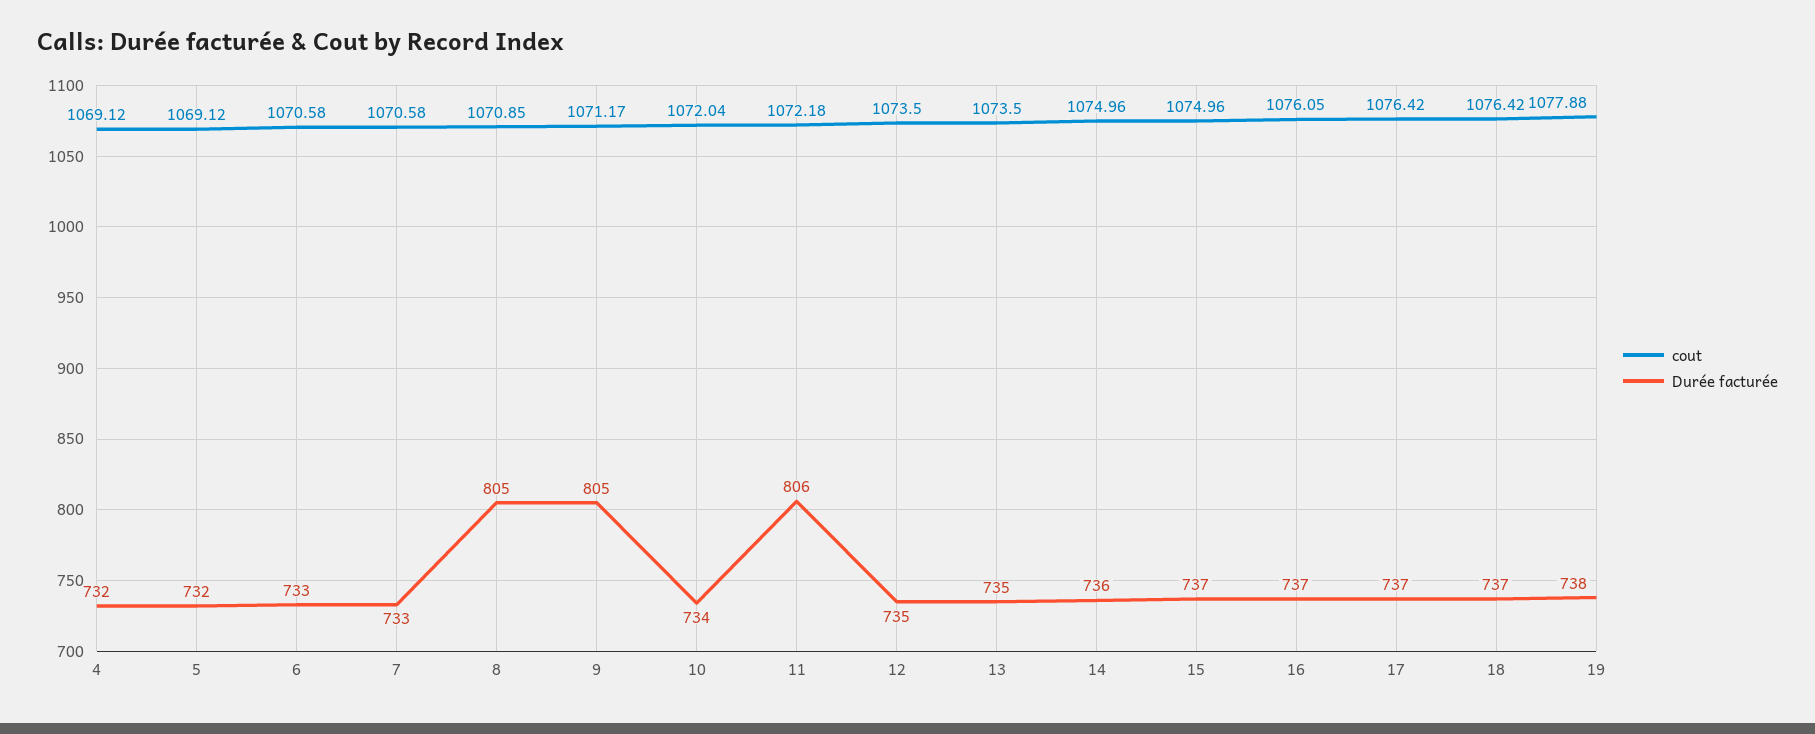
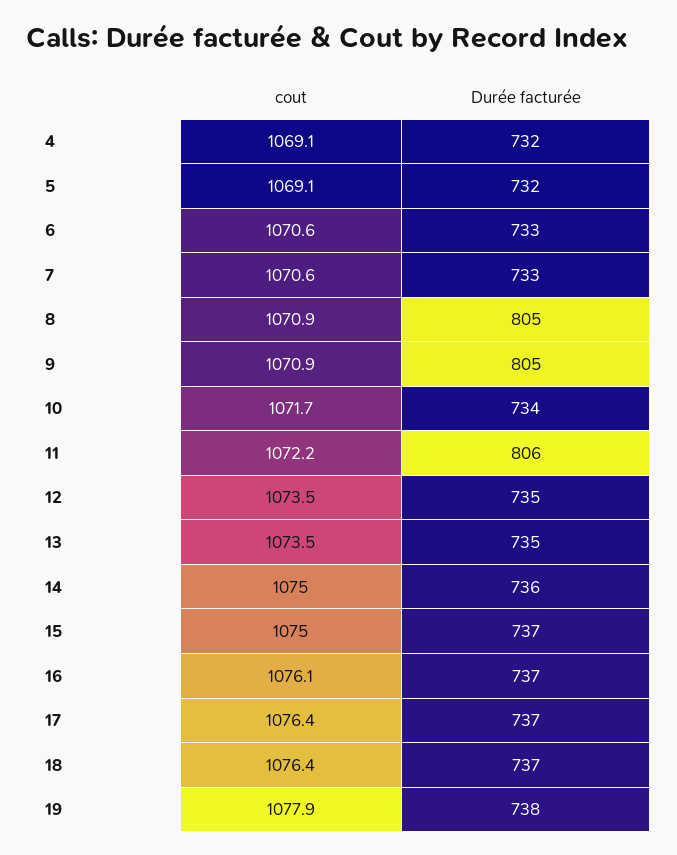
cout, 9: 1071.17 -> 1070.9
cout, 10: 1072.04 -> 1071.7

